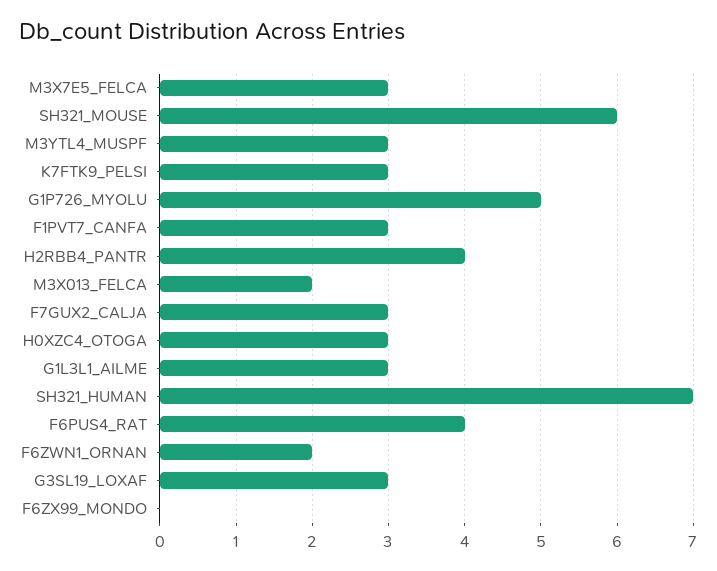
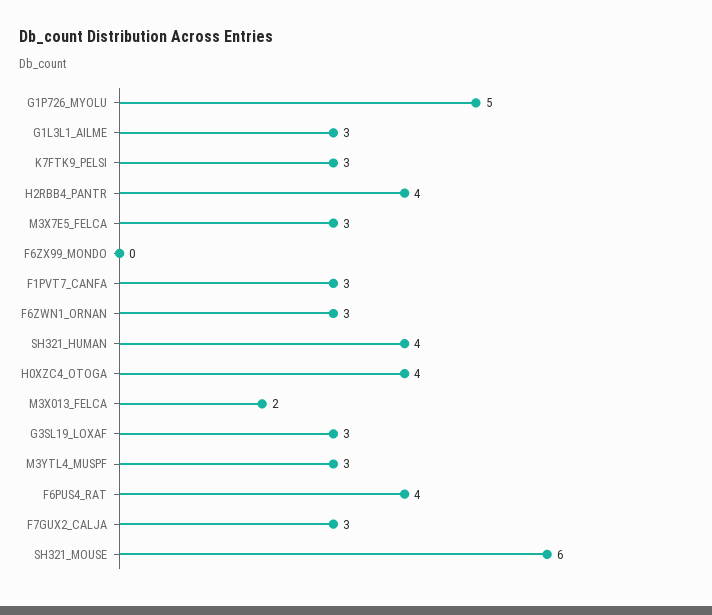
H0XZC4_OTOGA: 3 -> 4
SH321_HUMAN: 7 -> 4
F6ZWN1_ORNAN: 2 -> 3

